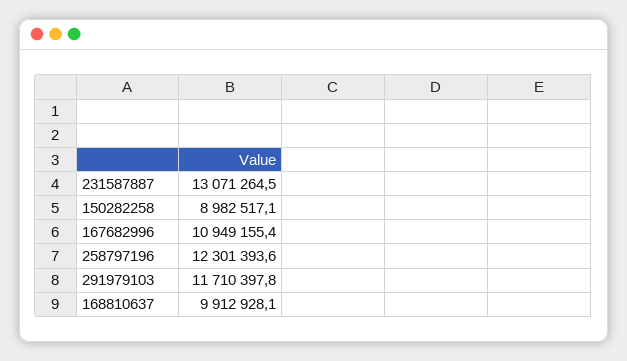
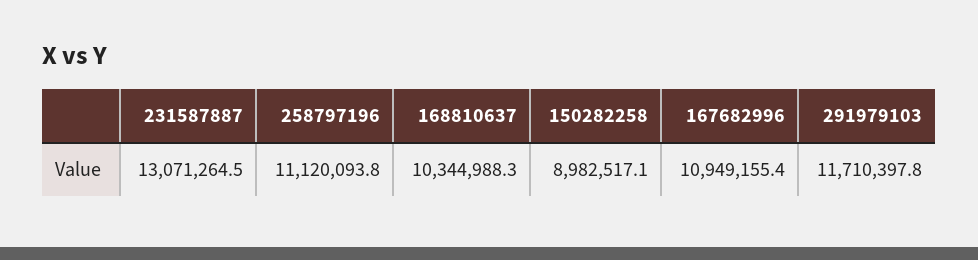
258797196: 12301393.6 -> 11120093.8
168810637: 9912928.1 -> 10344988.3

